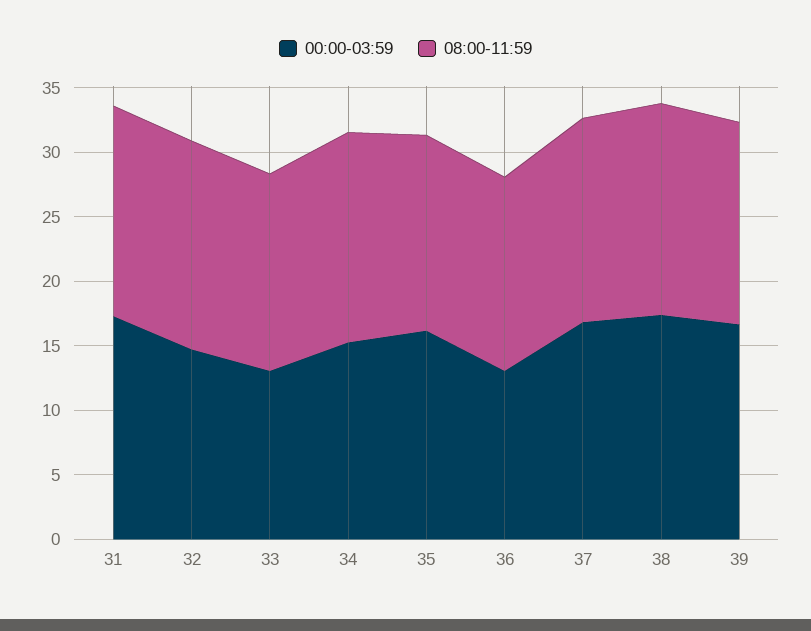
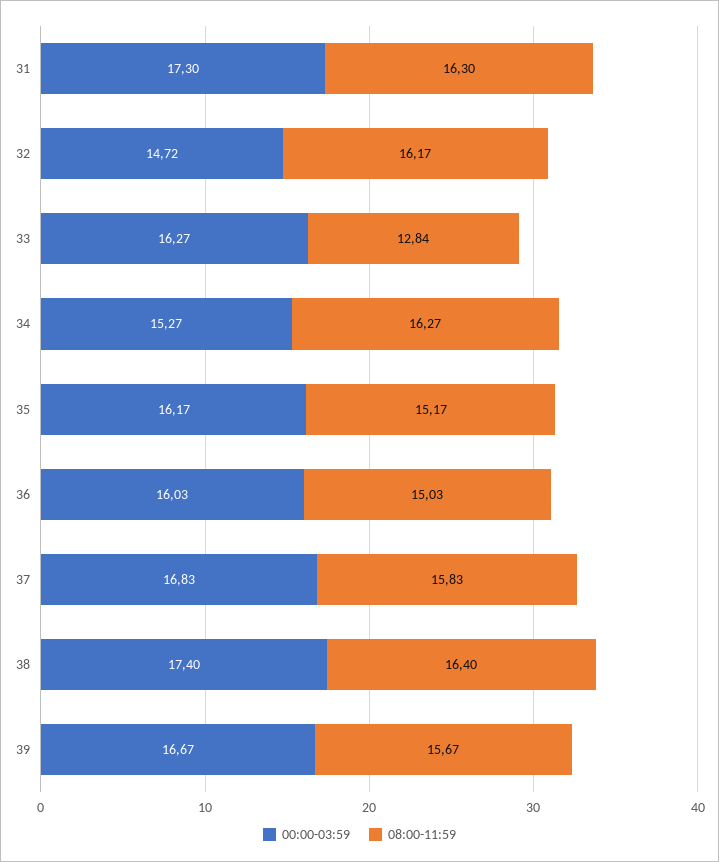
00:00-03:59, 33: 13 -> 16.27
08:00-11:59, 33: 15 -> 12.84
00:00-03:59, 36: 13 -> 16.03

